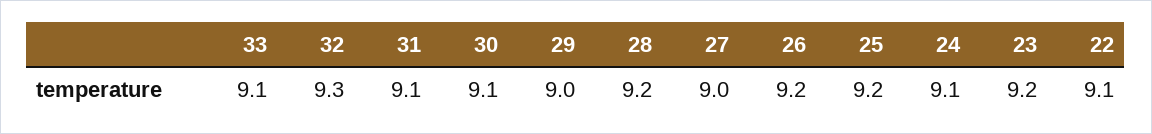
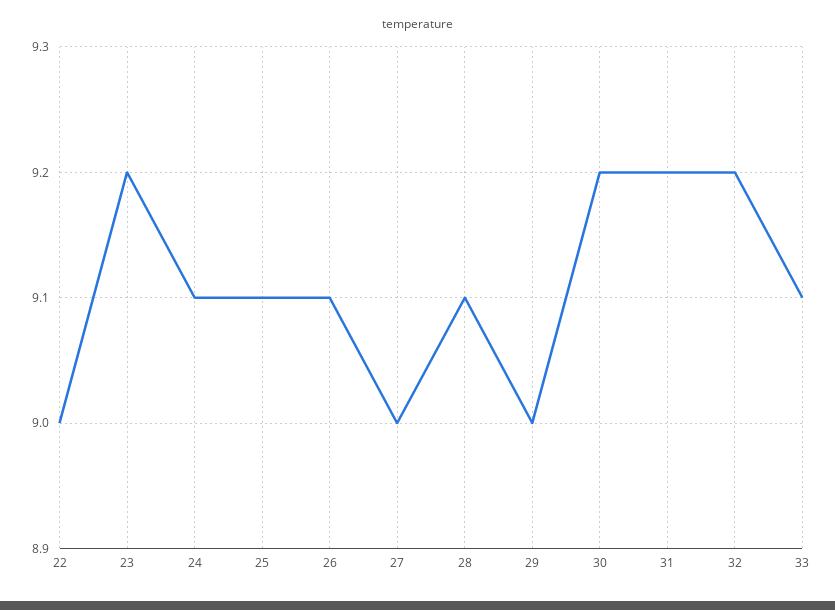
32: 9.3 -> 9.2
31: 9.1 -> 9.2
30: 9.1 -> 9.2
28: 9.2 -> 9.1
26: 9.2 -> 9.1
25: 9.2 -> 9.1
22: 9.1 -> 9

